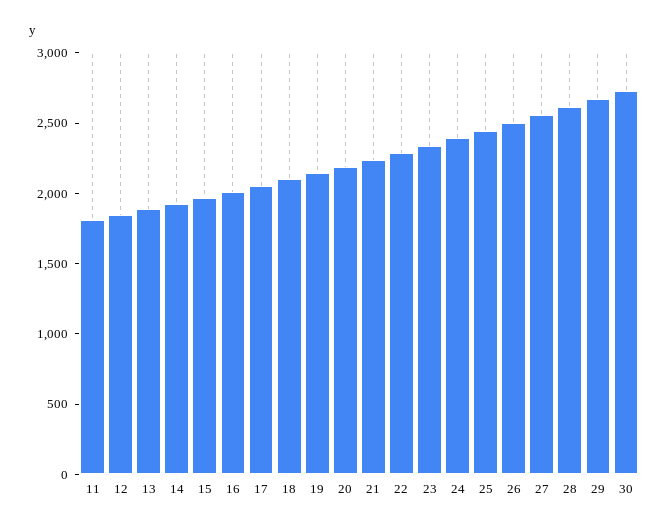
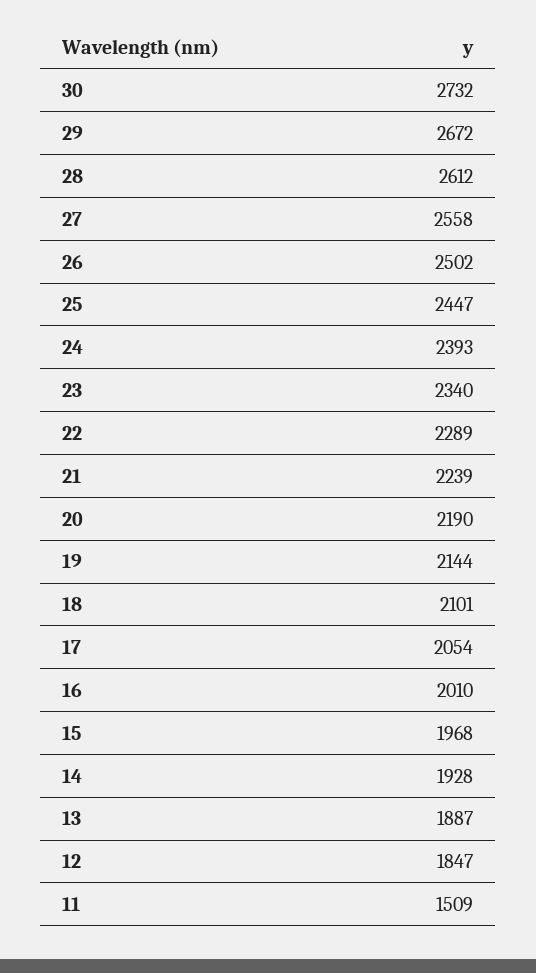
11: 1800 -> 1509

